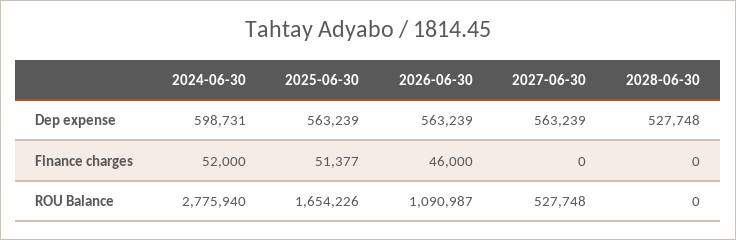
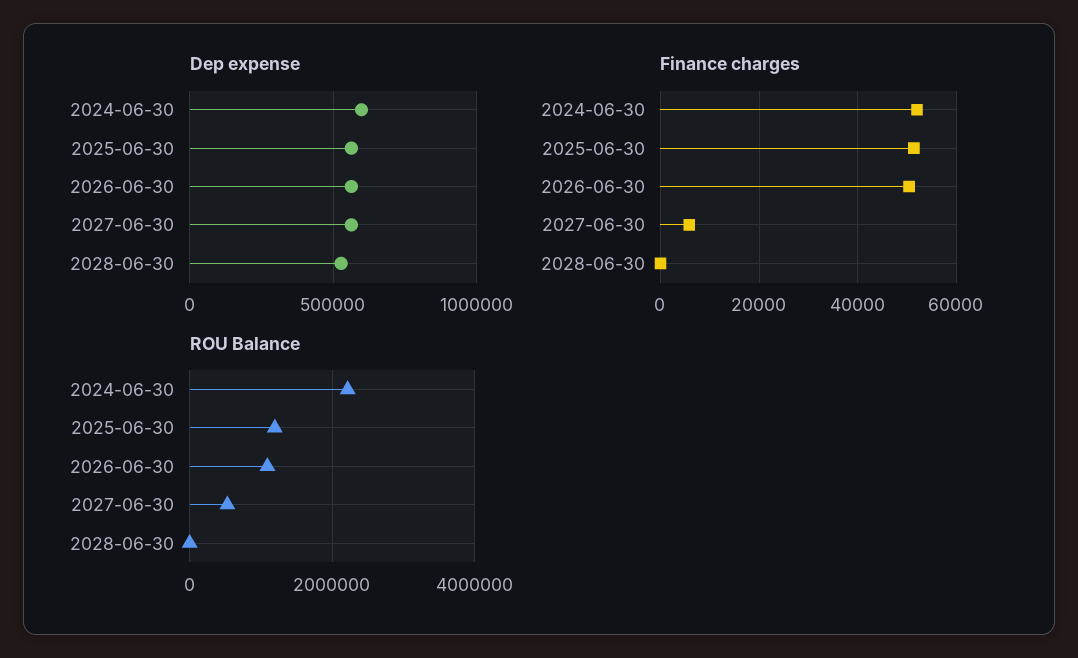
Finance charges, 2026-06-30: 46000 -> 50000
Finance charges, 2027-06-30: 0 -> 6000
ROU Balance, 2024-06-30: 2775940 -> 2200000
ROU Balance, 2025-06-30: 1654226 -> 1200000

